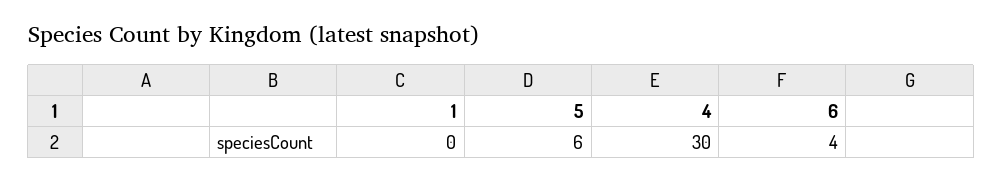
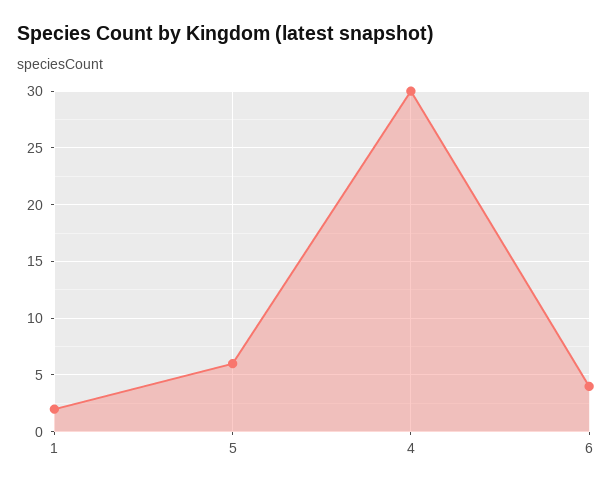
1: 0 -> 2

